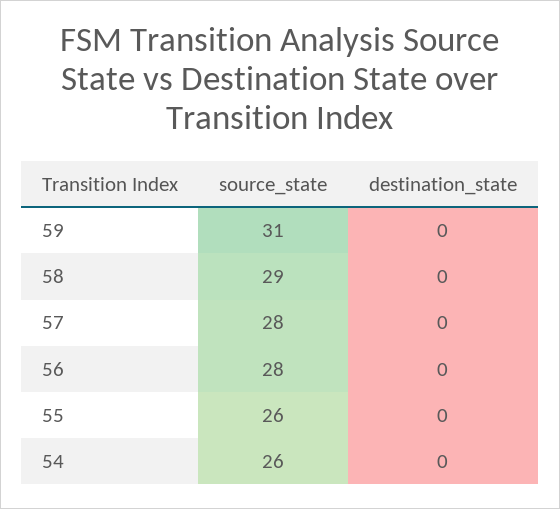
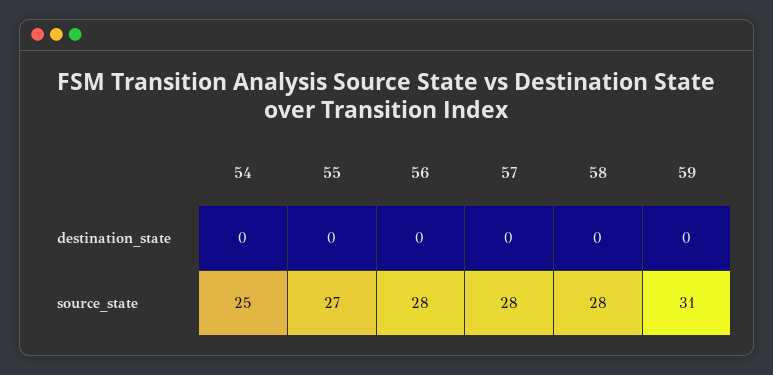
source_state, 58: 29 -> 28
source_state, 55: 26 -> 27
source_state, 54: 26 -> 25

